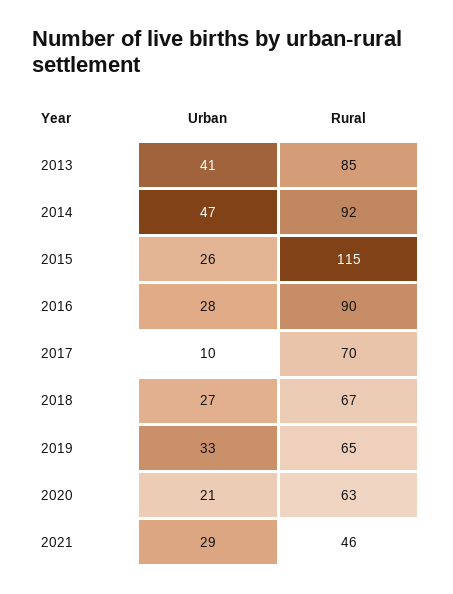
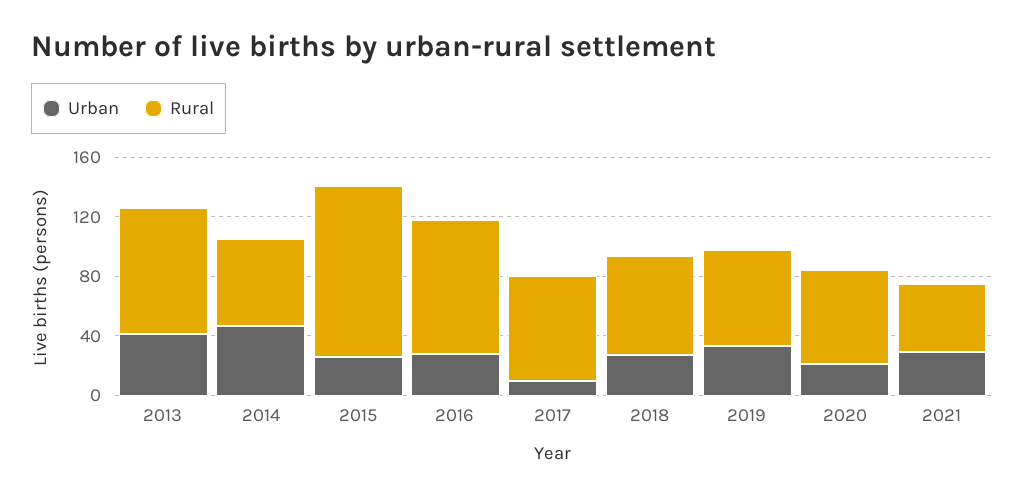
Rural, 2014: 92 -> 60

